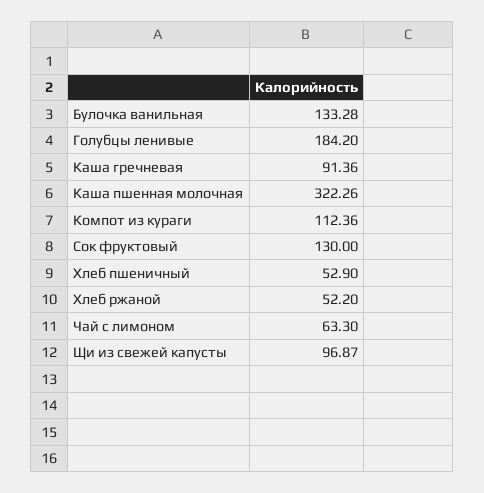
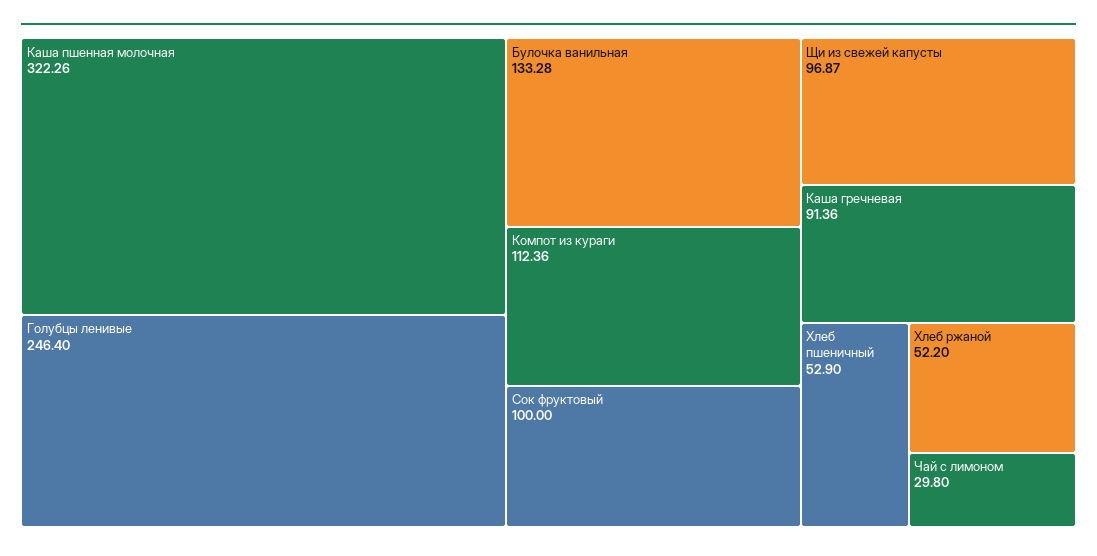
Голубцы ленивые: 184.2 -> 246.4
Сок фруктовый: 130 -> 100
Чай с лимоном: 63.3 -> 29.8

